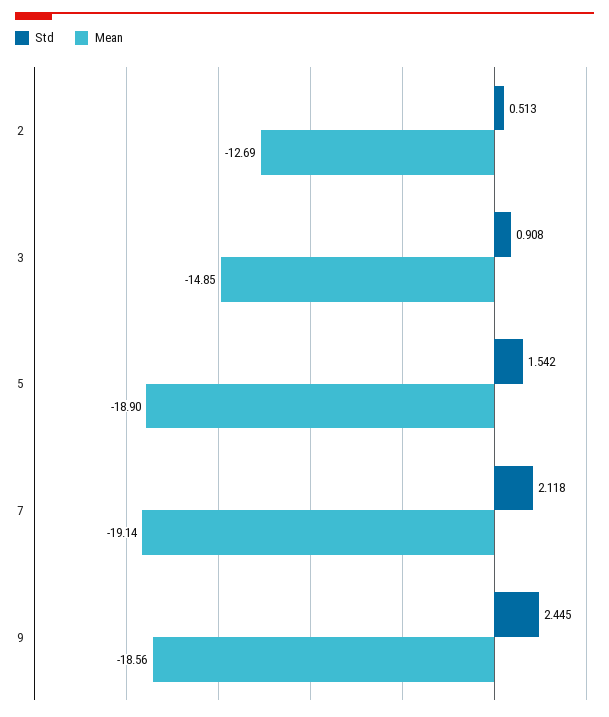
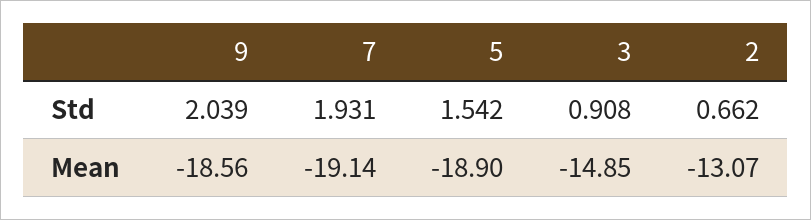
Std, 2: 0.513 -> 0.662
Mean, 2: -12.69 -> -13.07
Std, 7: 2.118 -> 1.931
Std, 9: 2.445 -> 2.039

